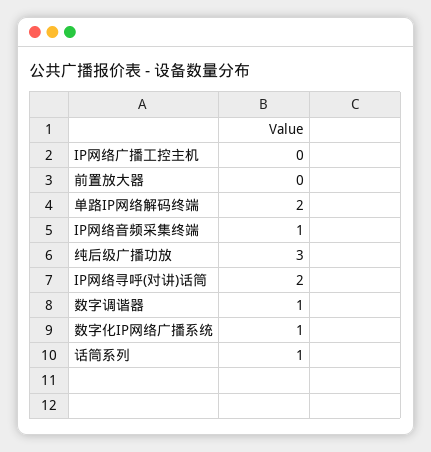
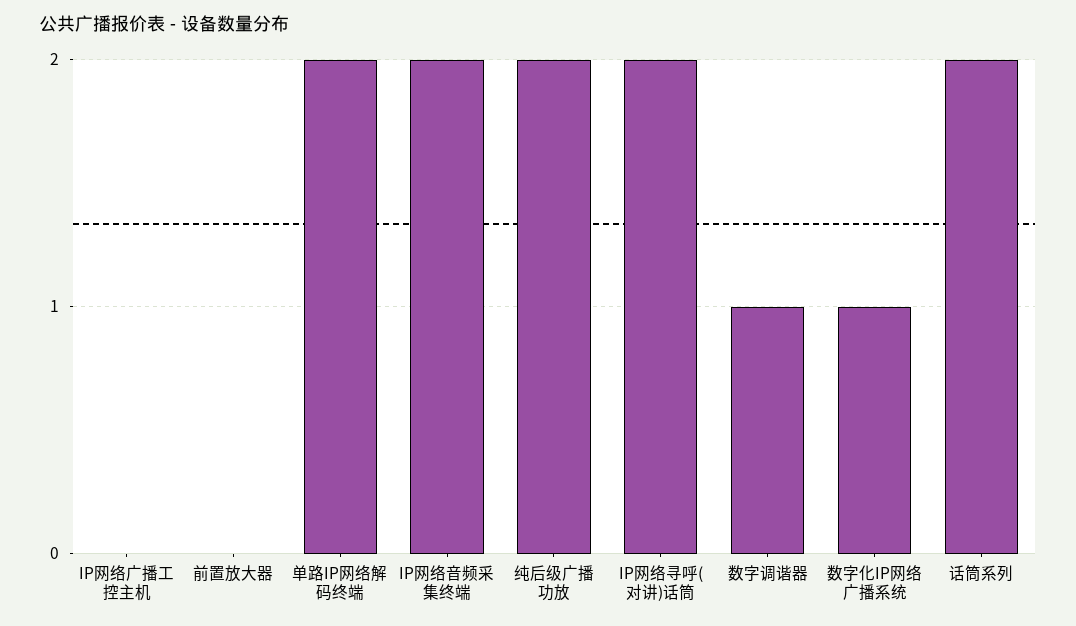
IP网络音频采集终端: 1 -> 2
纯后级广播功放: 3 -> 2
话筒系列: 1 -> 2

